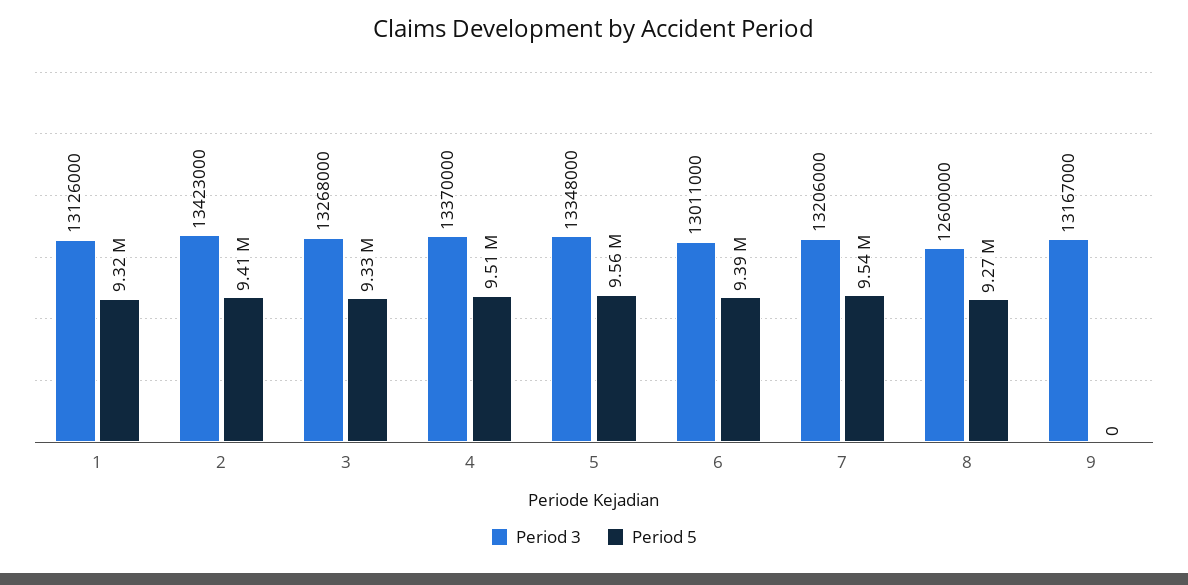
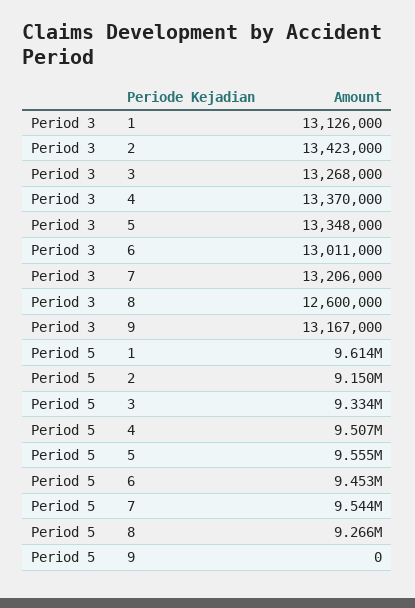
Period 5, 1: 9320000 -> 9614000
Period 5, 2: 9410000 -> 9150000
Period 5, 6: 9390000 -> 9453000

